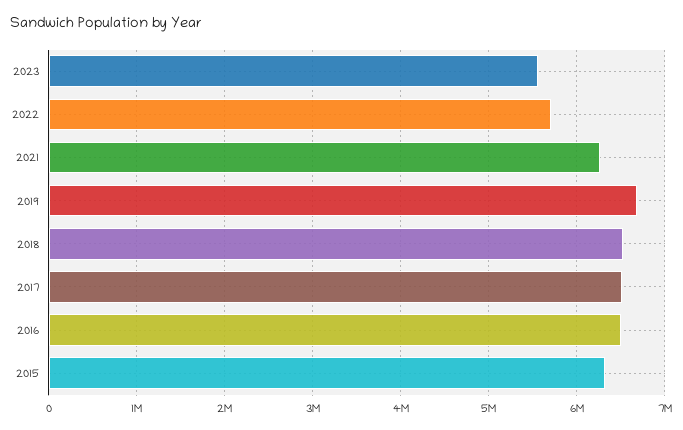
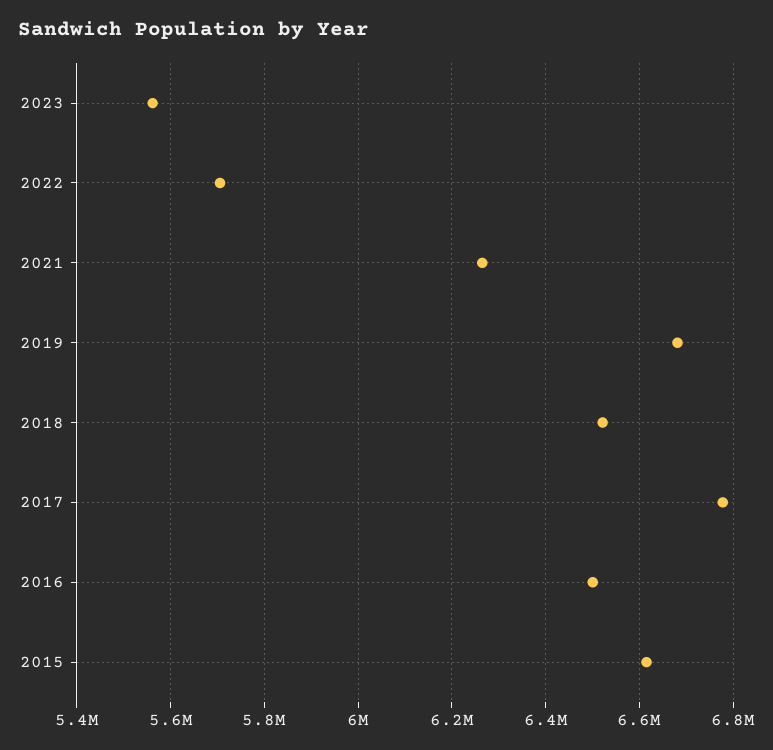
2017: 6500000 -> 6780000
2015: 6300000 -> 6620000

